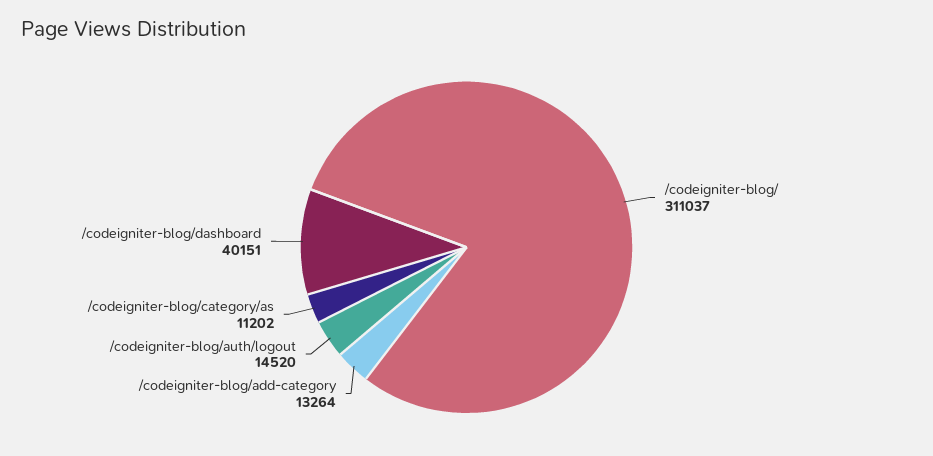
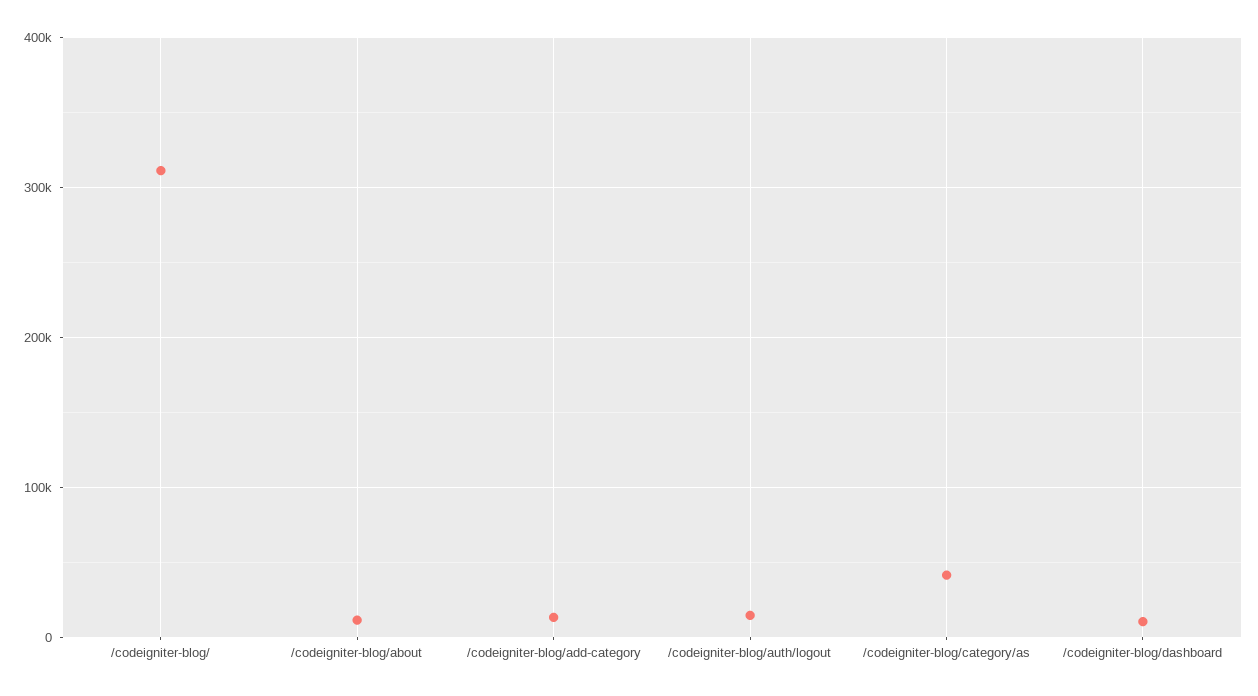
/codeigniter-blog/category/as: 11202 -> 40000
/codeigniter-blog/dashboard: 40151 -> 10000
/codeigniter-blog/about: none -> 10000

